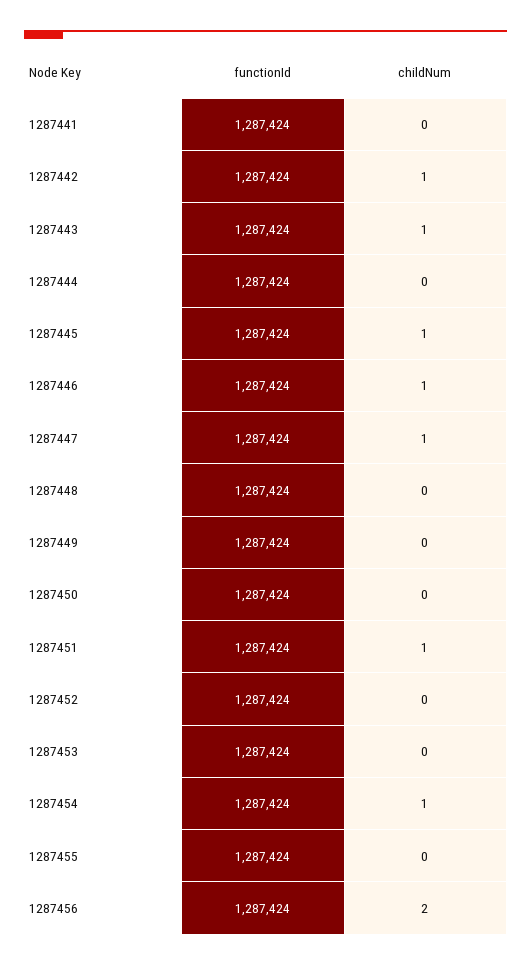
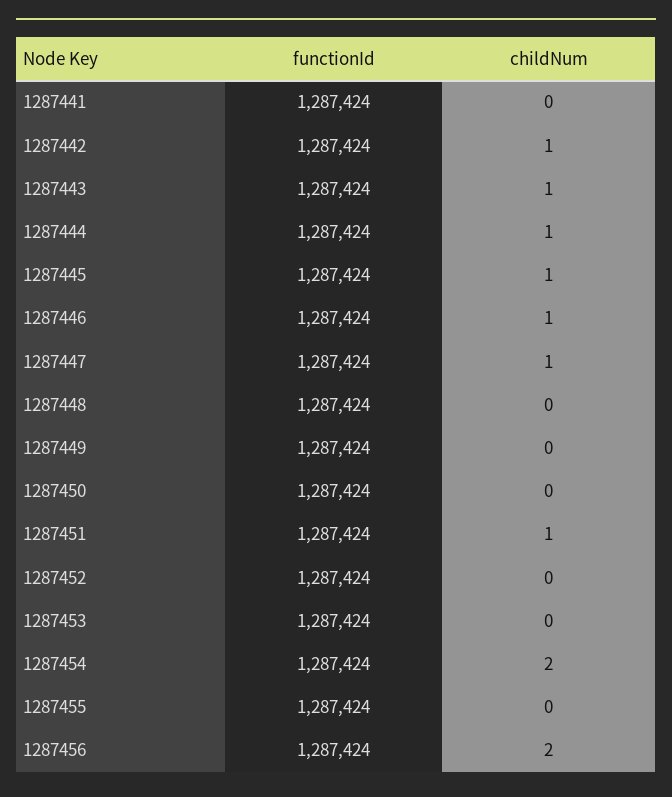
childNum, 1287444: 0 -> 1
childNum, 1287454: 1 -> 2

